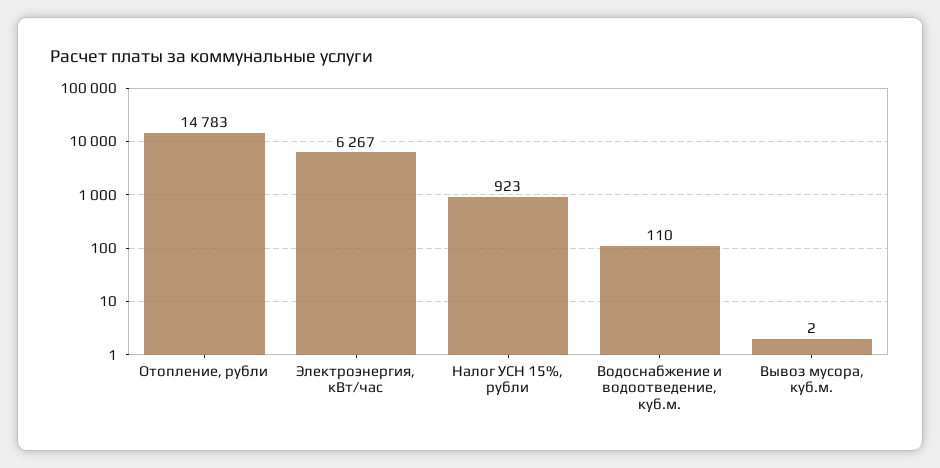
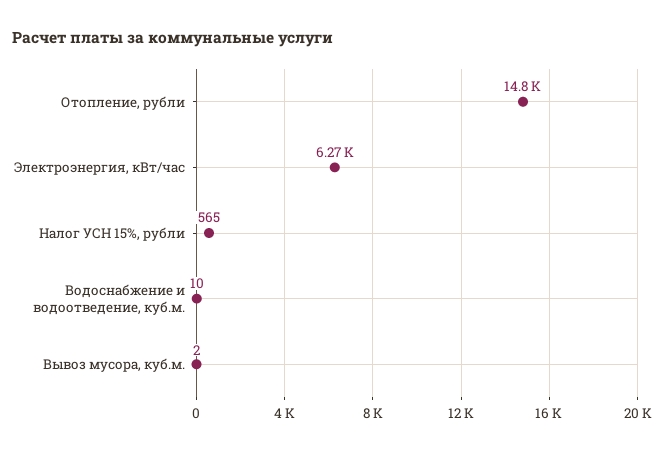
Налог УСН 15%, рубли: 923 -> 565
Водоснабжение и водоотведение, куб.м.: 110 -> 10

